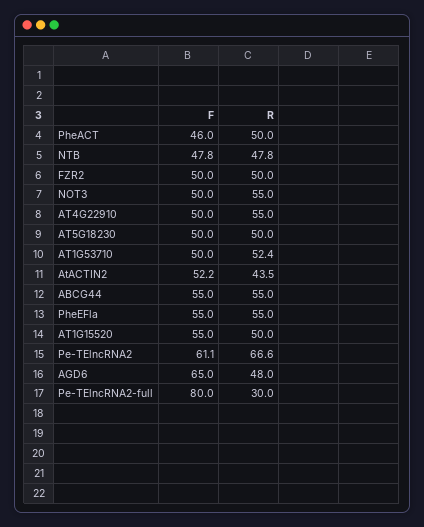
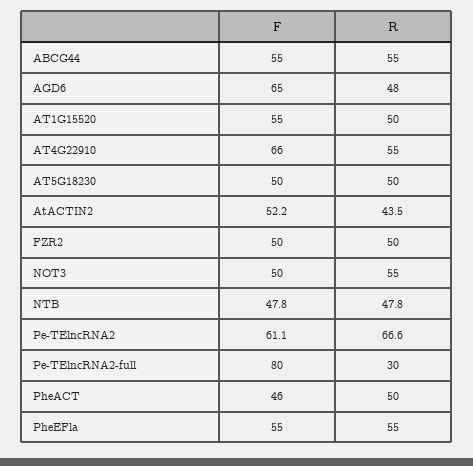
F, AT4G22910: 50 -> 66
F, AT1G53710: 50 -> none
R, AT1G53710: 52.4 -> none

